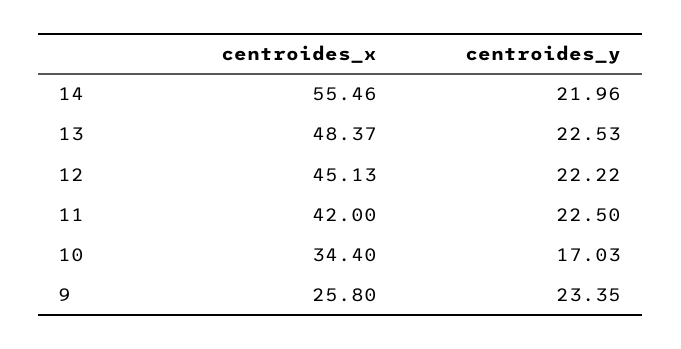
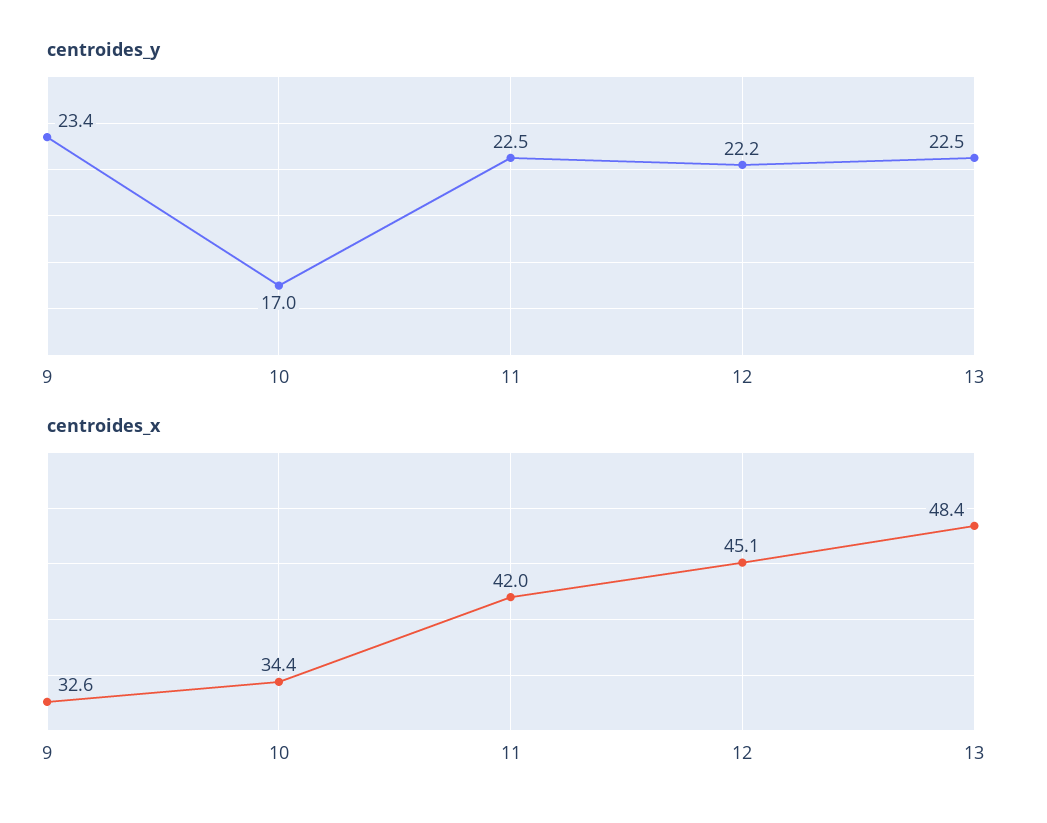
centroides_x, 14: 55.46 -> none
centroides_y, 14: 21.96 -> none
centroides_x, 9: 25.8 -> 32.6

